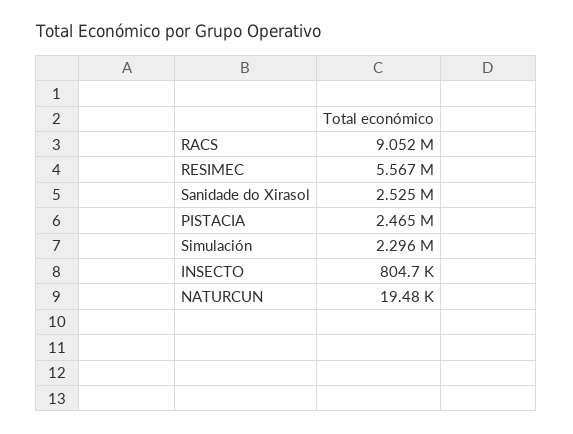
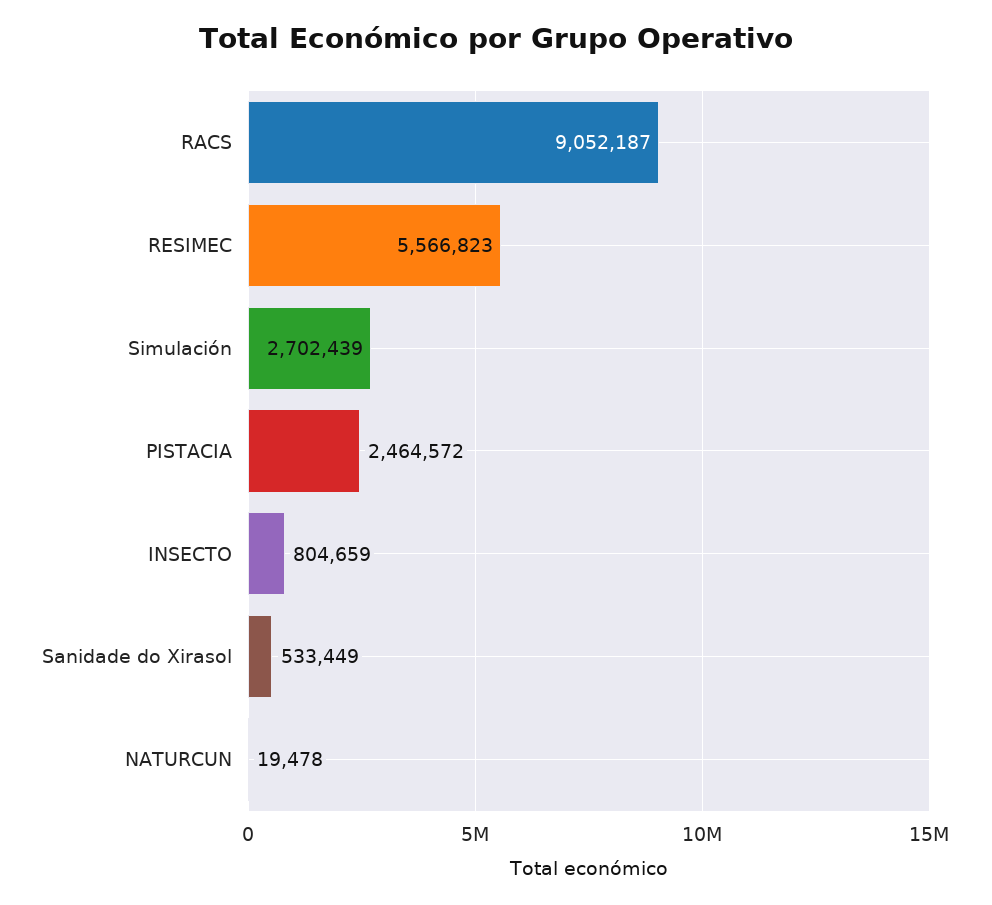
Sanidade do Xirasol: 2525000 -> 533449
Simulación: 2296000 -> 2702439

